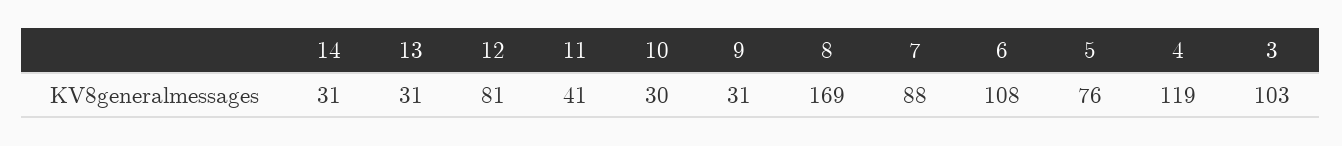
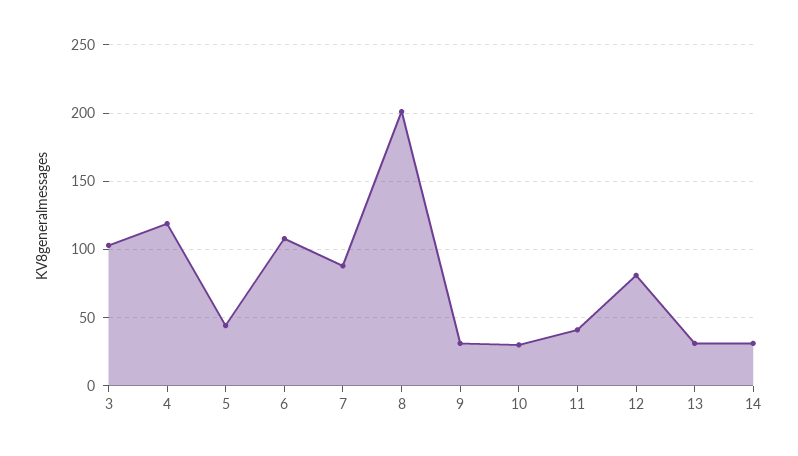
8: 169 -> 200
5: 76 -> 45

